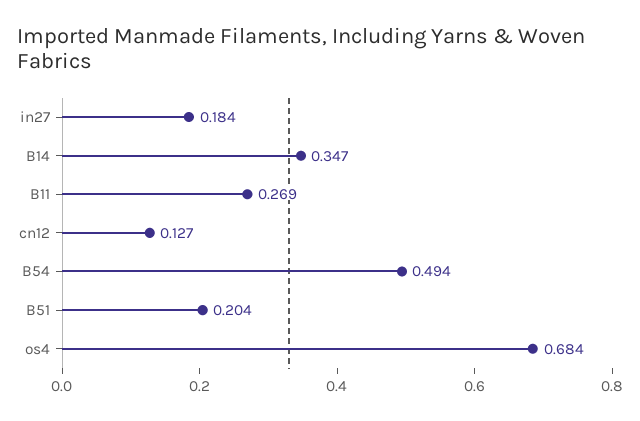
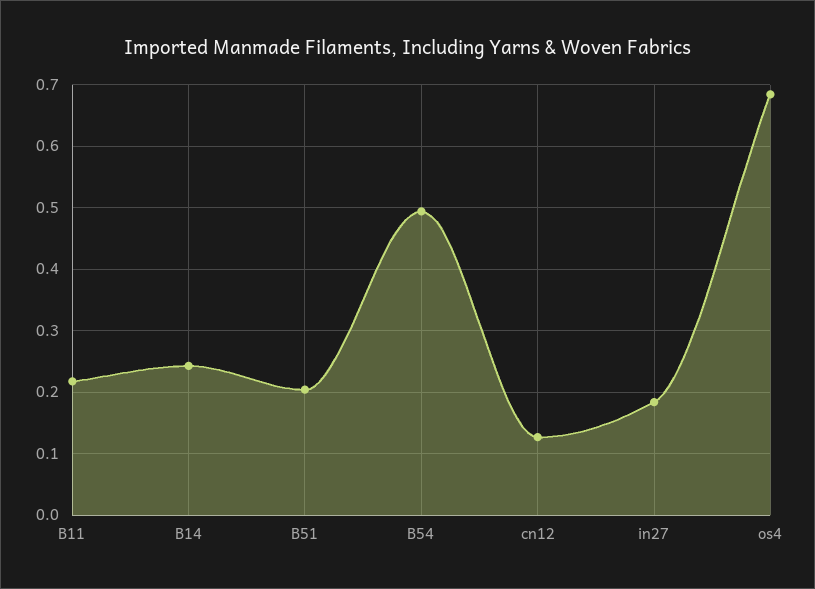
B14: 0.347 -> 0.24
B11: 0.269 -> 0.22

